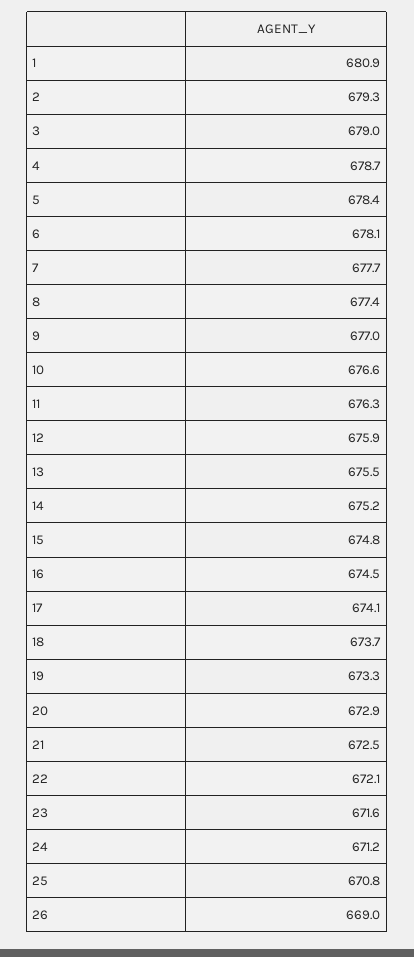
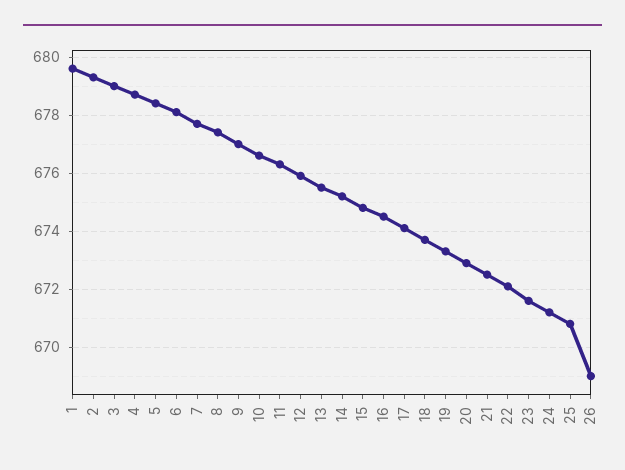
1: 680.9 -> 679.5

